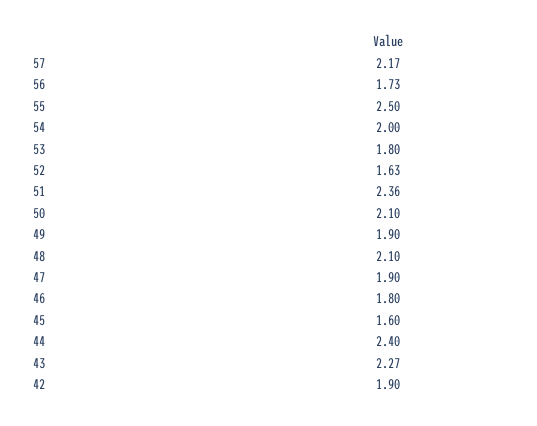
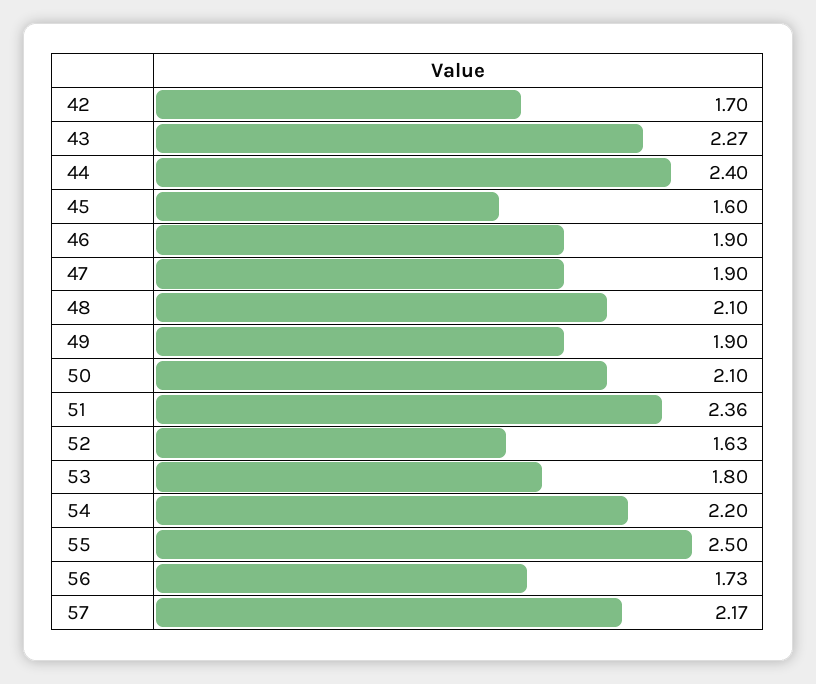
54: 2 -> 2.2
46: 1.8 -> 1.9
42: 1.9 -> 1.7

